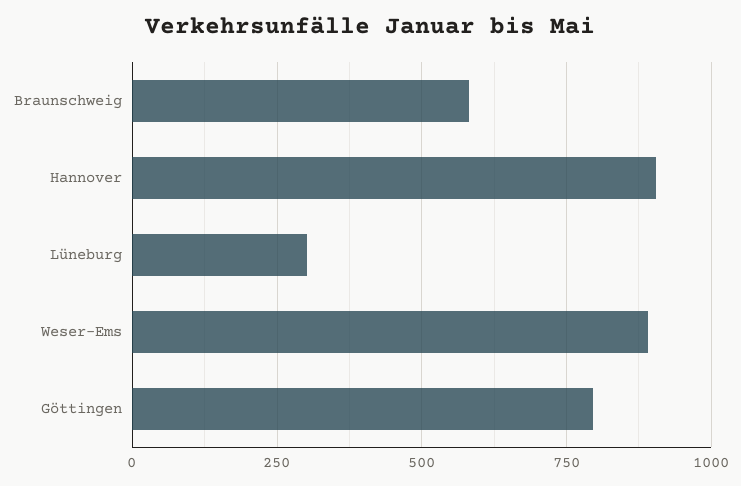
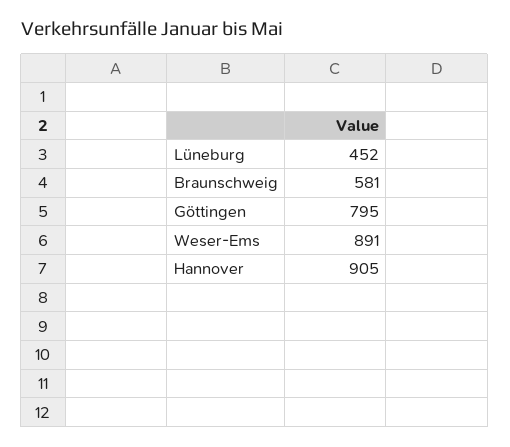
Lüneburg: 300 -> 452

